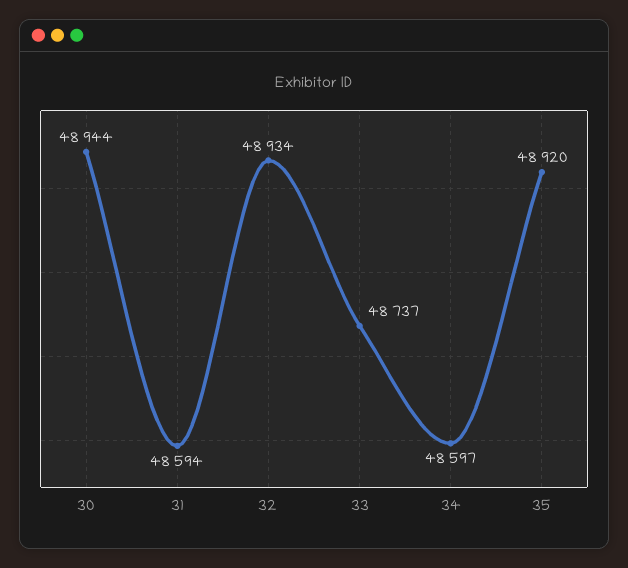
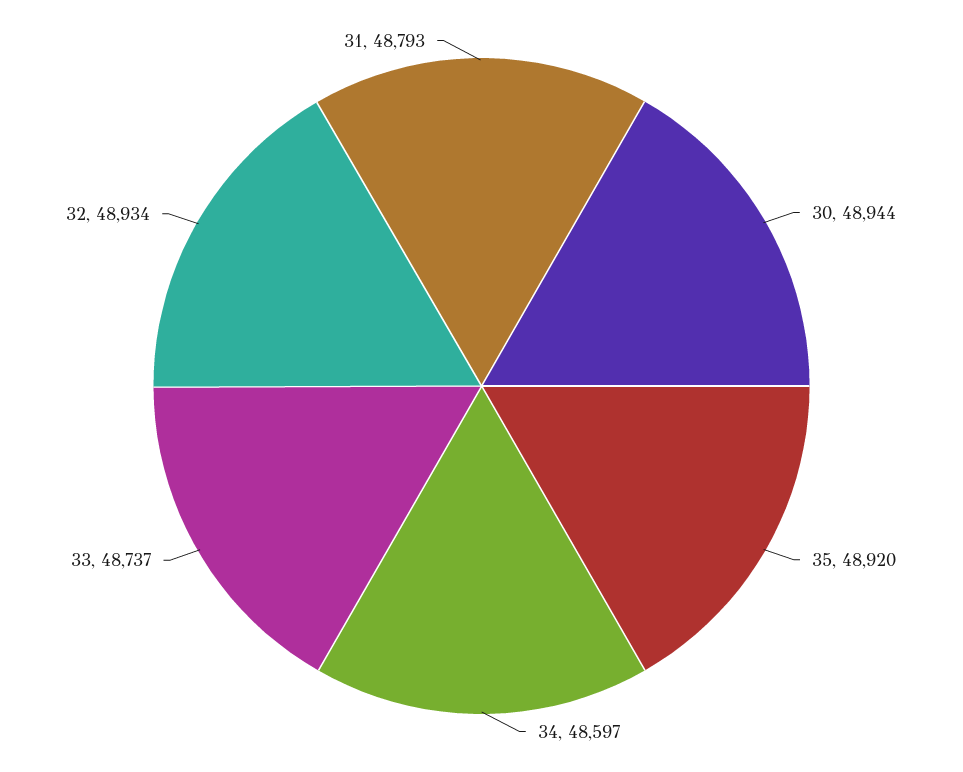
31: 48594 -> 48793

